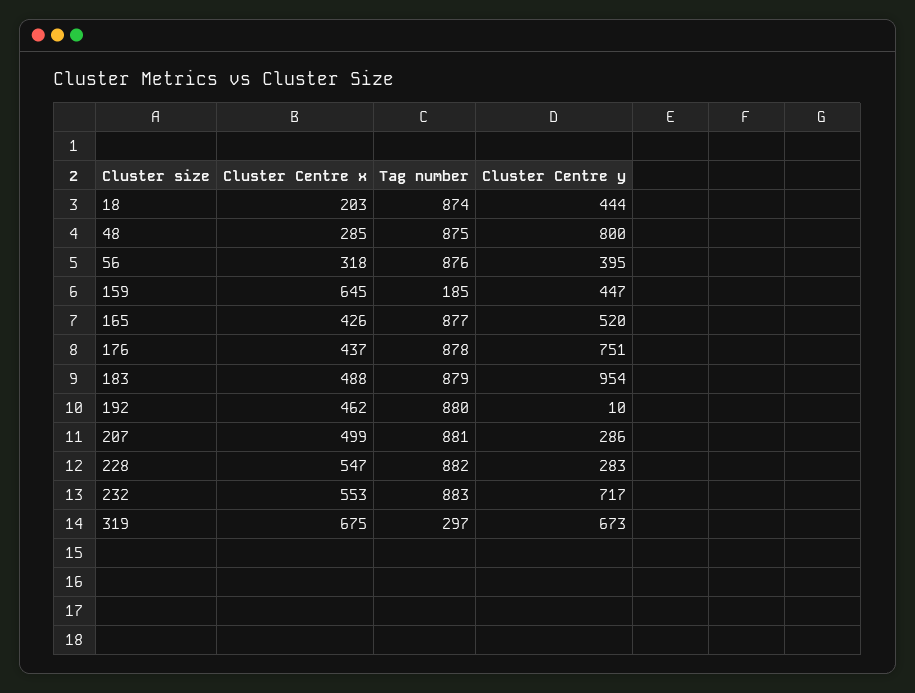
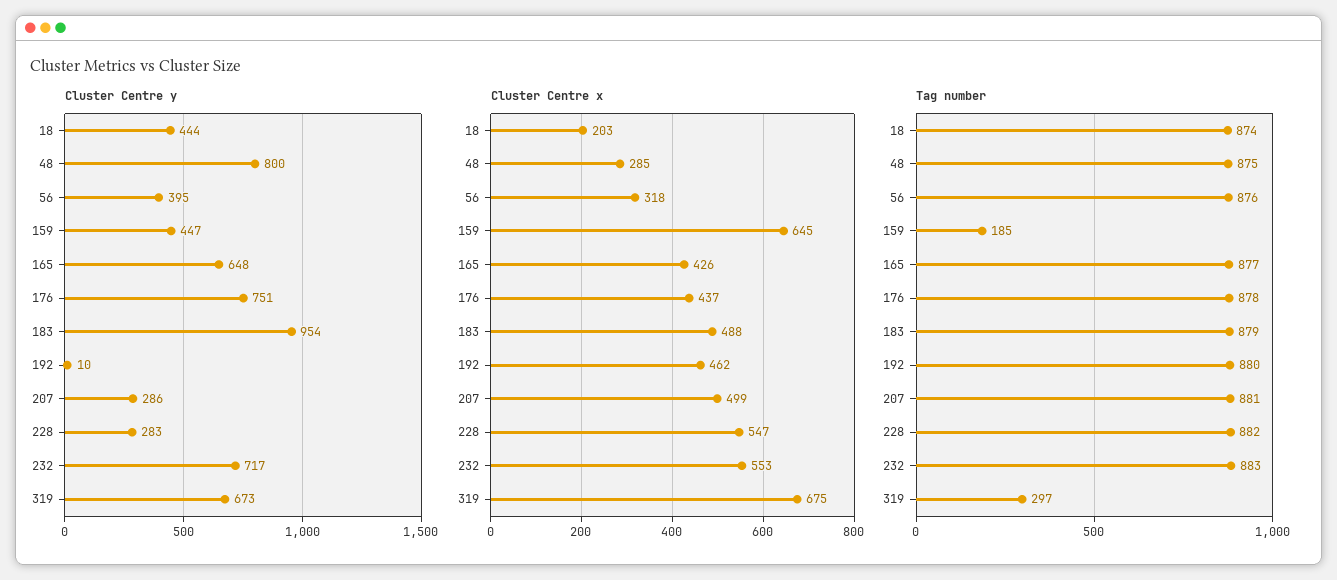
Cluster Centre y, 165: 520 -> 648

